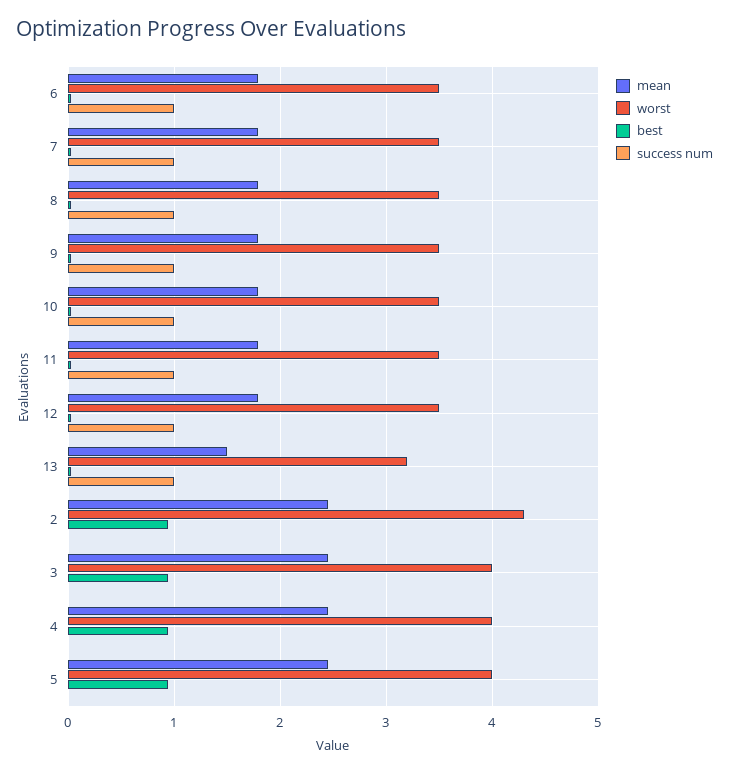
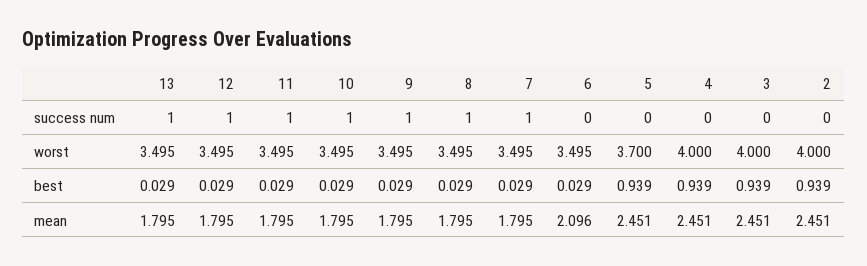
mean, 6: 1.8 -> 2.096
success num, 6: 1 -> 0
mean, 13: 1.5 -> 1.795
worst, 13: 3.2 -> 3.495
worst, 2: 4.3 -> 4
worst, 5: 4 -> 3.7

